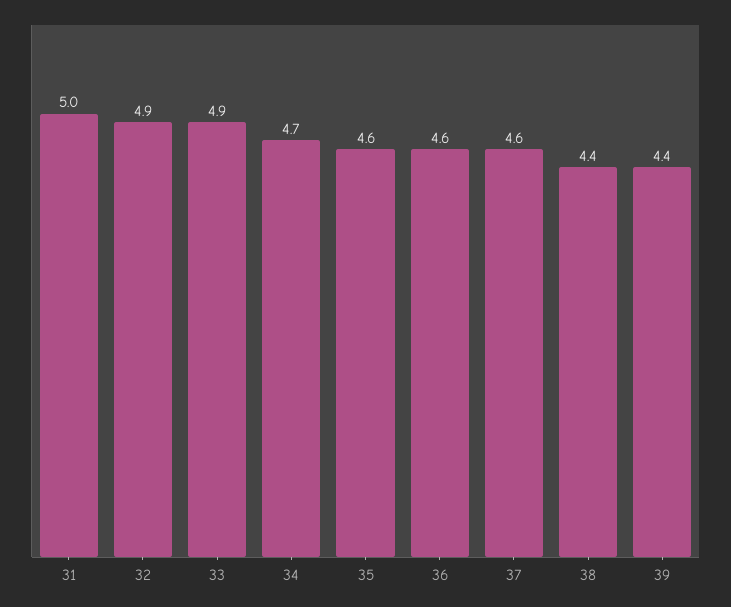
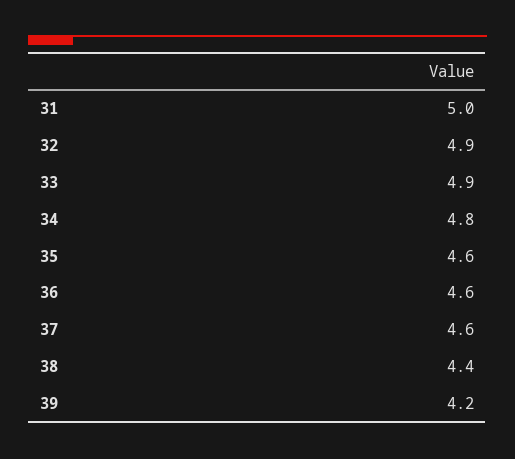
34: 4.7 -> 4.8
39: 4.4 -> 4.2

